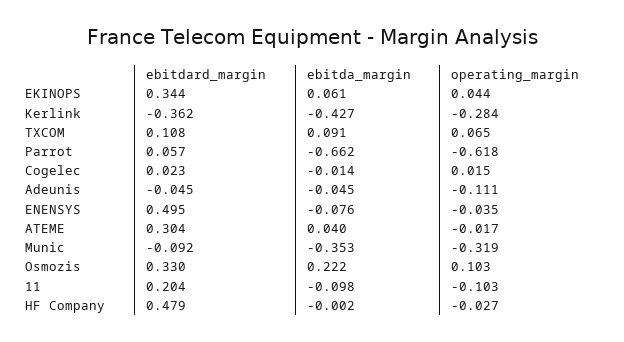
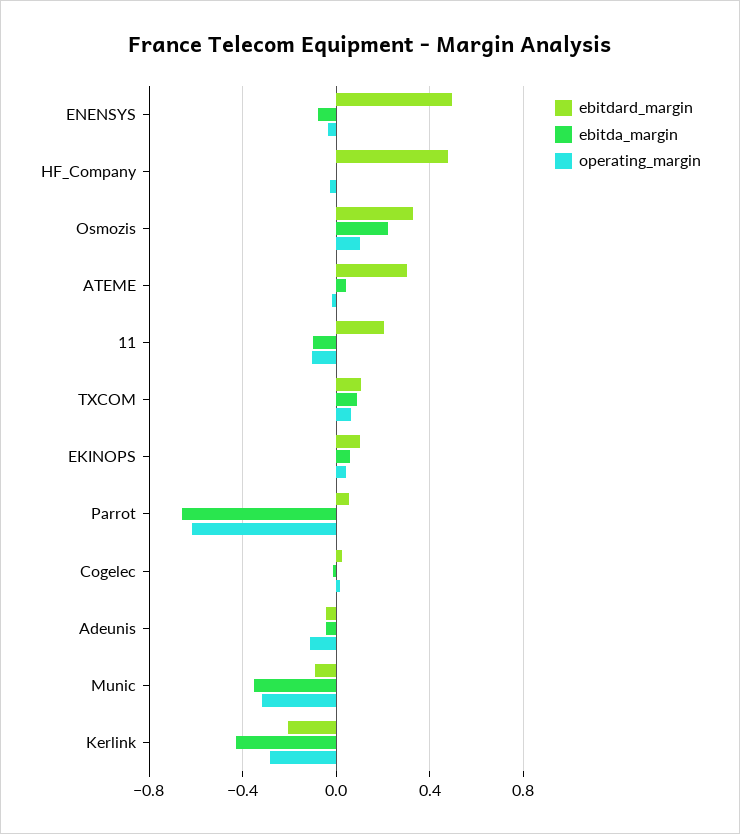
ebitdard_margin, EKINOPS: 0.344 -> 0.1
ebitdard_margin, Kerlink: -0.362 -> -0.2

